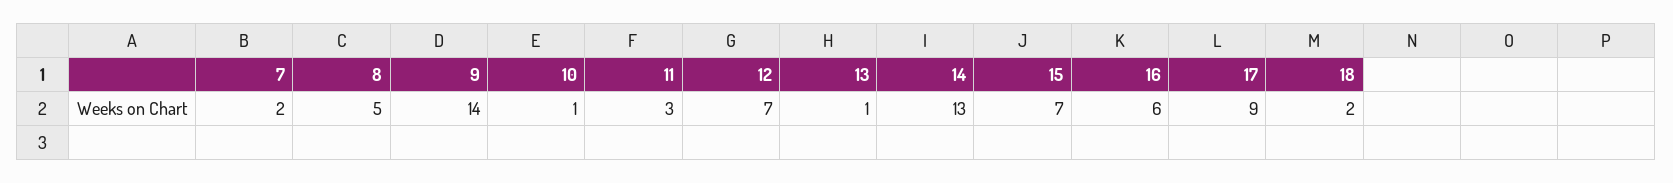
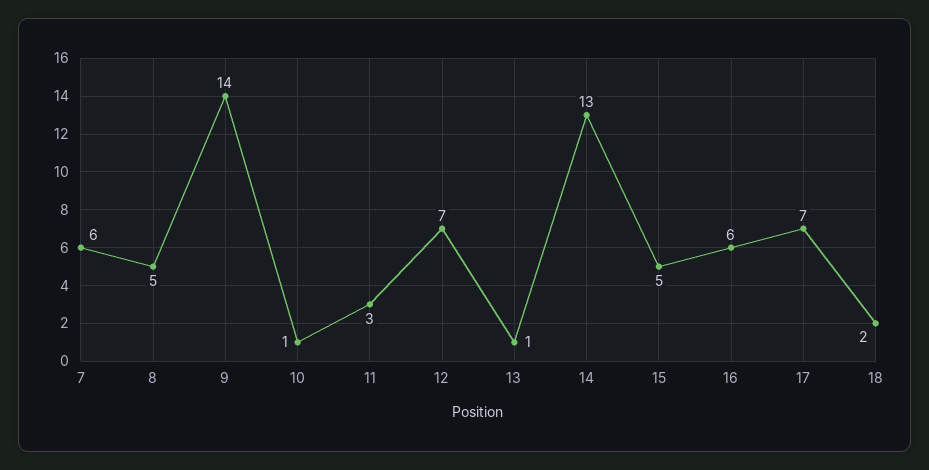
7: 2 -> 6
15: 7 -> 5
17: 9 -> 7

